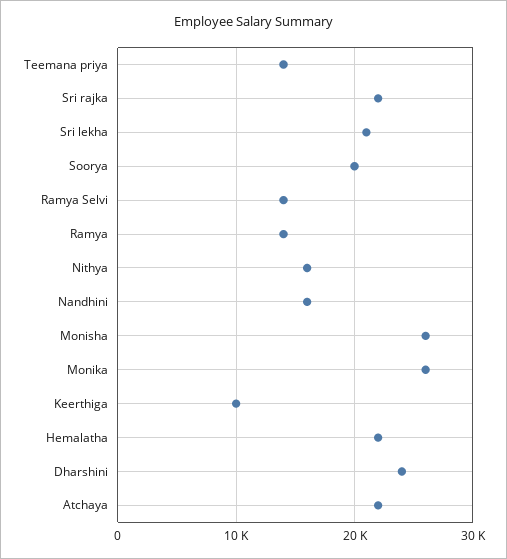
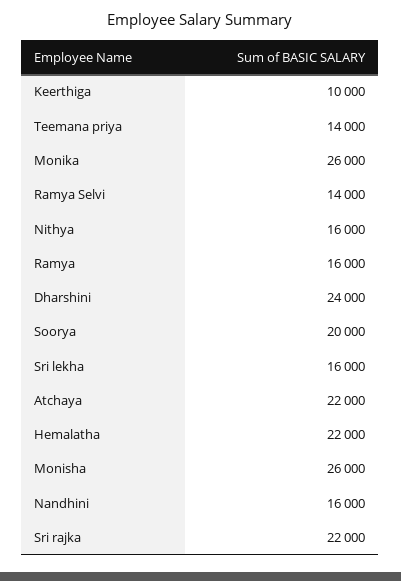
Sri lekha: 21000 -> 16000
Ramya: 14000 -> 16000

